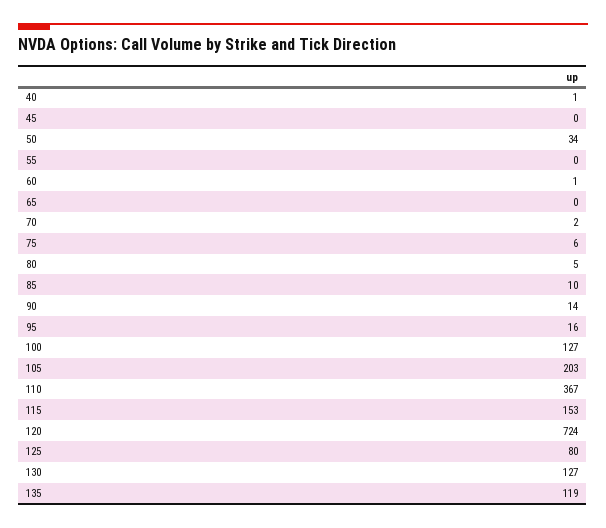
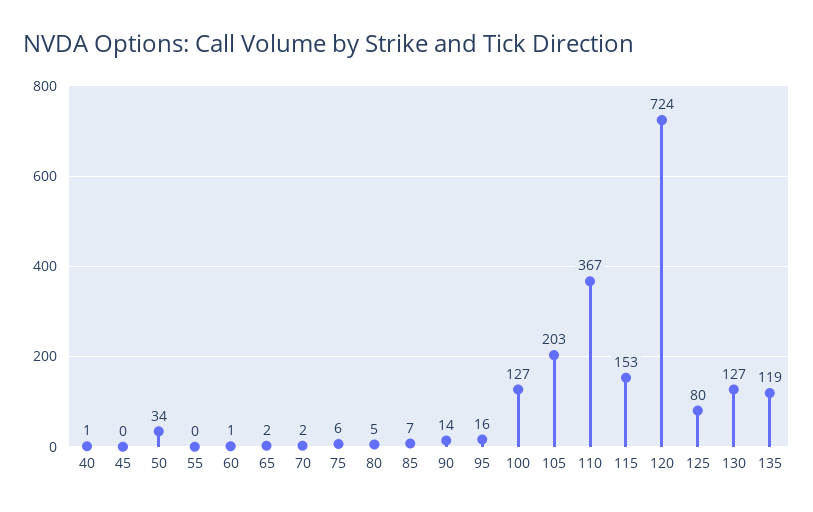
65: 0 -> 2
85: 10 -> 7

